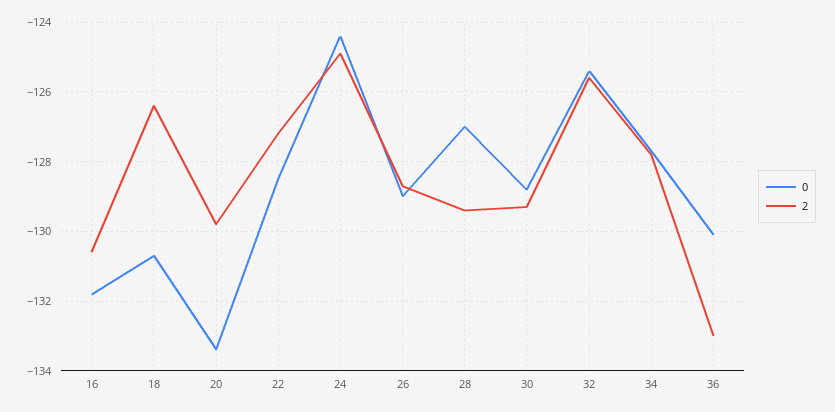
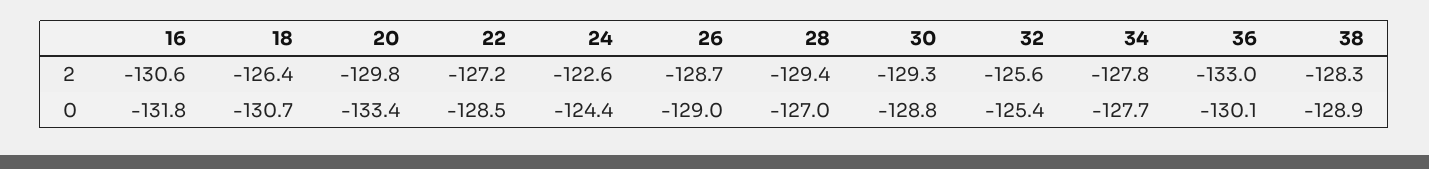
2, 24: -125 -> -122.6
2, 38: none -> -128.3
0, 38: none -> -128.9

